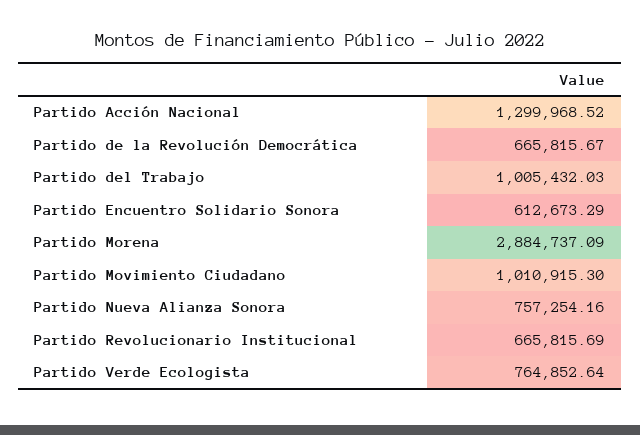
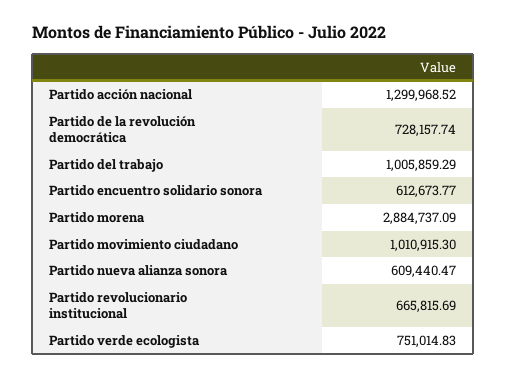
Partido de la Revolución Democrática: 665815.67 -> 728157.74
Partido del Trabajo: 1005432.03 -> 1005859.29
Partido Encuentro Solidario Sonora: 612673.29 -> 612673.77
Partido Nueva Alianza Sonora: 757254.16 -> 609440.47
Partido Verde Ecologista: 764852.64 -> 751014.83

